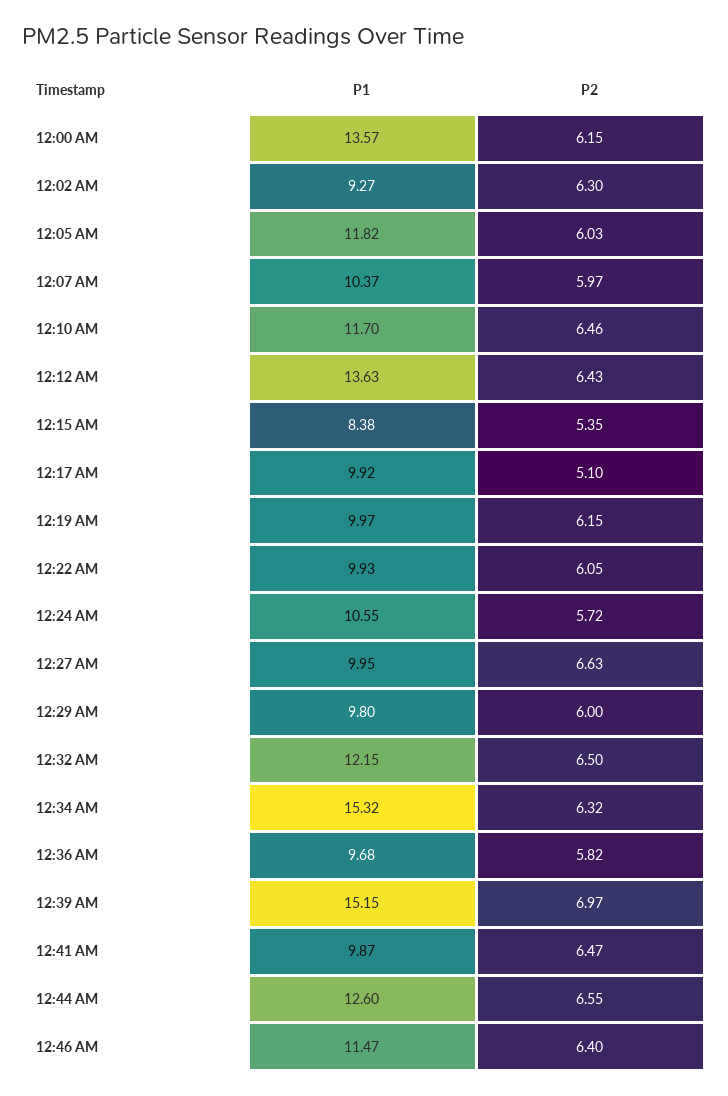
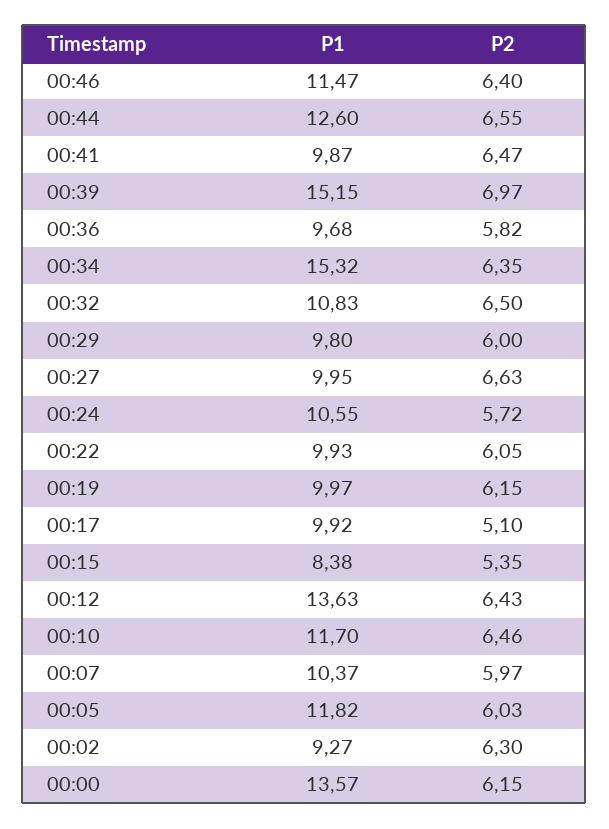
P1, 12:32 AM: 12.15 -> 10.83
P2, 12:34 AM: 6.32 -> 6.35

